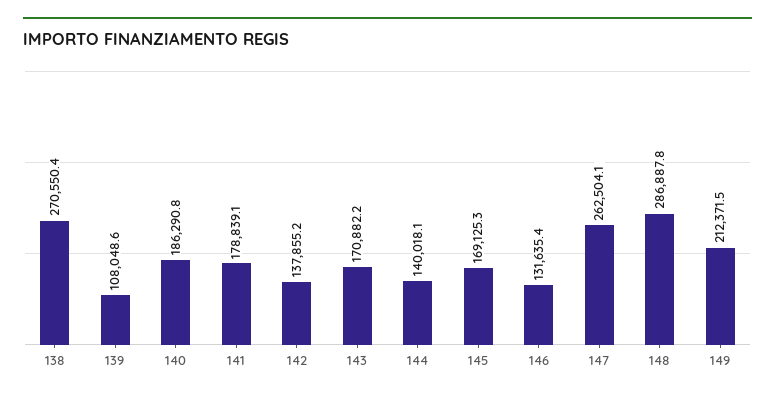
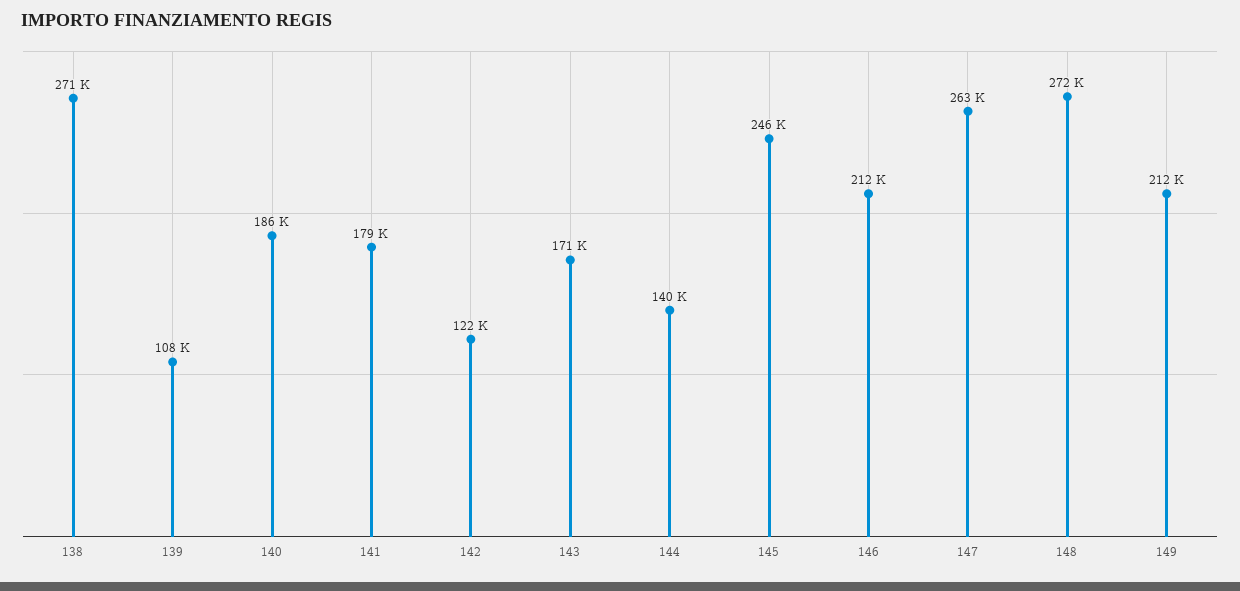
142: 137855.2 -> 122000
145: 169125.3 -> 246000
146: 131635.4 -> 212000
148: 286887.8 -> 272000

